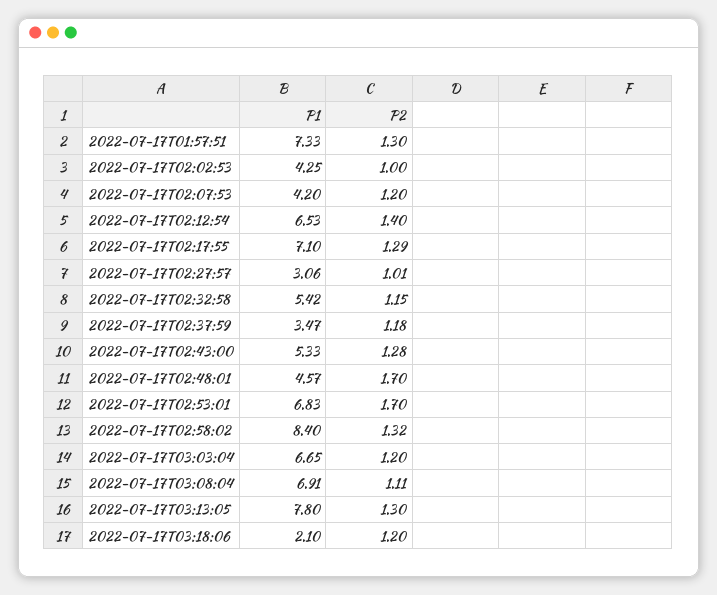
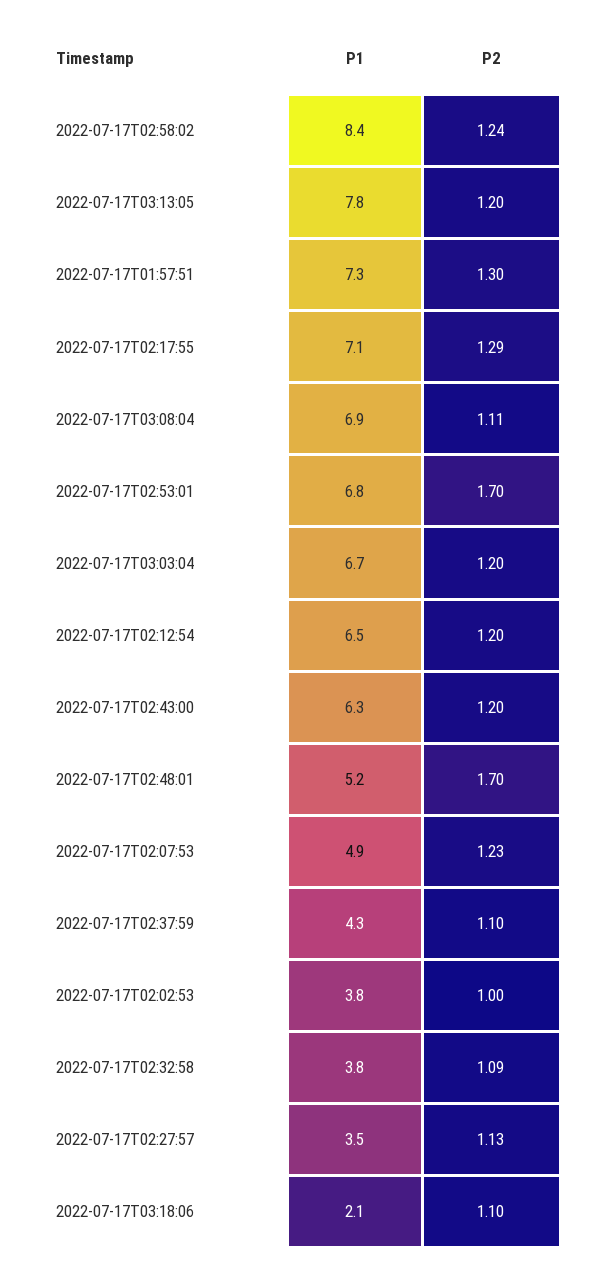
P1, 2022-07-17T02:02:53: 4.25 -> 3.8
P1, 2022-07-17T02:07:53: 4.2 -> 4.9
P2, 2022-07-17T02:07:53: 1.2 -> 1.23
P2, 2022-07-17T02:12:54: 1.4 -> 1.2
P1, 2022-07-17T02:27:57: 3.06 -> 3.5
P2, 2022-07-17T02:27:57: 1.01 -> 1.13
P1, 2022-07-17T02:32:58: 5.42 -> 3.8
P2, 2022-07-17T02:32:58: 1.15 -> 1.09
P1, 2022-07-17T02:37:59: 3.47 -> 4.3
P2, 2022-07-17T02:37:59: 1.18 -> 1.1
P1, 2022-07-17T02:43:00: 5.33 -> 6.3
P2, 2022-07-17T02:43:00: 1.28 -> 1.2
P1, 2022-07-17T02:48:01: 4.57 -> 5.2
P2, 2022-07-17T02:58:02: 1.32 -> 1.24
P2, 2022-07-17T03:13:05: 1.3 -> 1.2
P2, 2022-07-17T03:18:06: 1.2 -> 1.1

